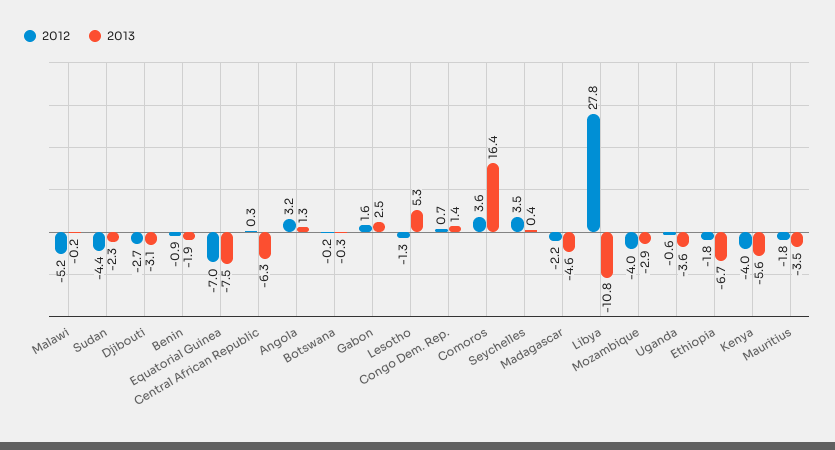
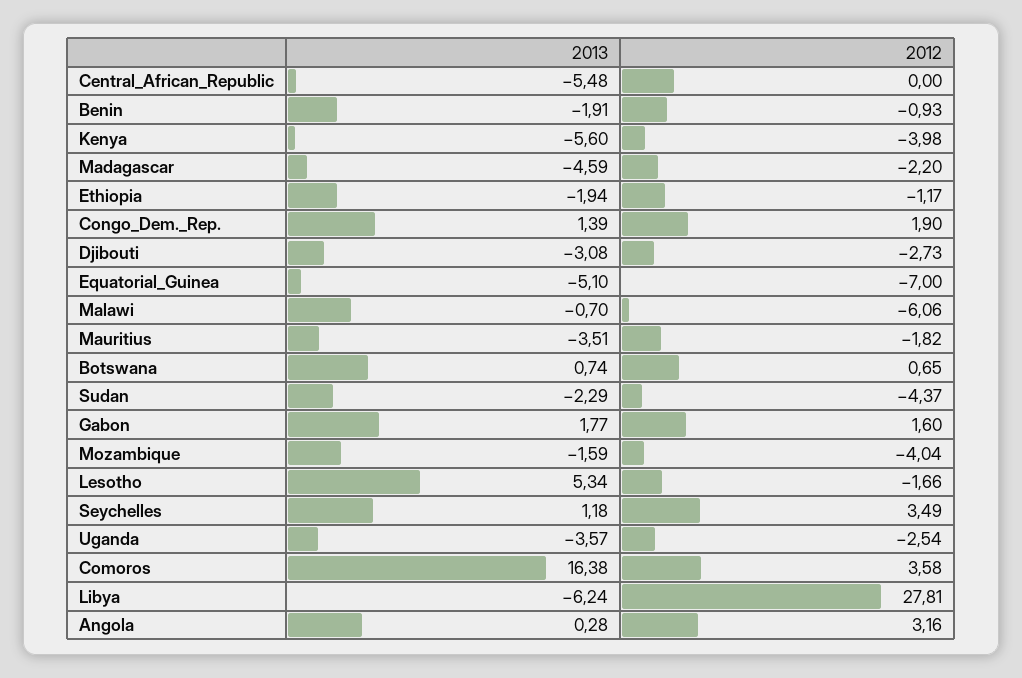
2012, Malawi: -5.2 -> -6.06
2013, Malawi: -0.2 -> -0.7
2013, Equatorial Guinea: -7.5 -> -5.1
2012, Central African Republic: 0.3 -> 0
2013, Central African Republic: -6.3 -> -5.48
2013, Angola: 1.3 -> 0.28
2012, Botswana: -0.2 -> 0.65
2013, Botswana: -0.3 -> 0.74
2013, Gabon: 2.5 -> 1.77
2012, Lesotho: -1.3 -> -1.66
2012, Congo Dem. Rep.: 0.7 -> 1.9
2013, Seychelles: 0.4 -> 1.18
2013, Libya: -10.8 -> -6.24
2013, Mozambique: -2.9 -> -1.59
2012, Uganda: -0.6 -> -2.54
2012, Ethiopia: -1.8 -> -1.17
2013, Ethiopia: -6.7 -> -1.94

